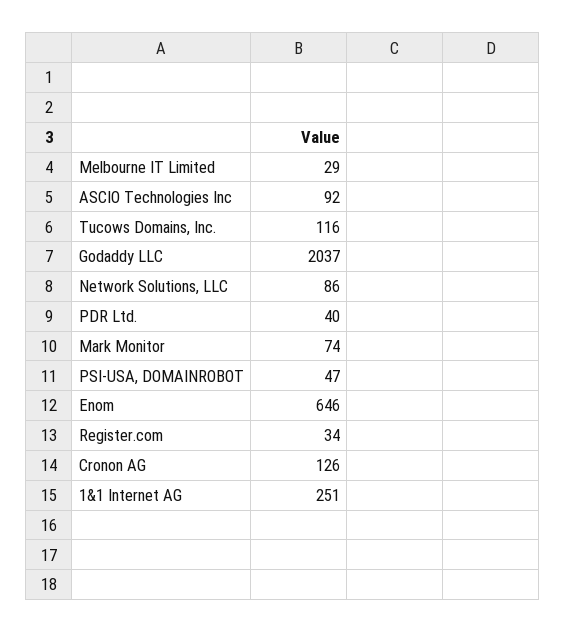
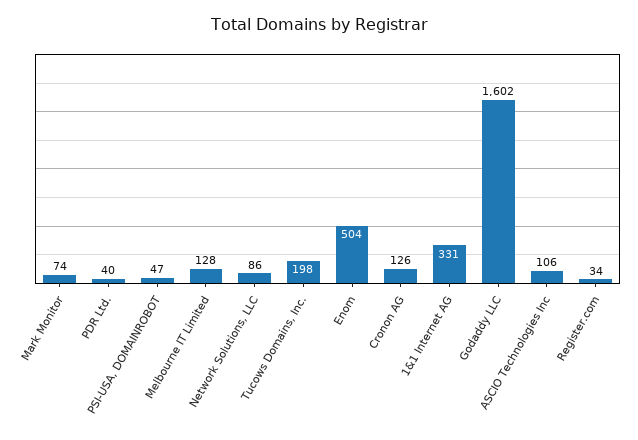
Melbourne IT Limited: 29 -> 128
ASCIO Technologies Inc: 92 -> 106
Tucows Domains, Inc.: 116 -> 198
Godaddy LLC: 2037 -> 1602
Enom: 646 -> 504
1&1 Internet AG: 251 -> 331

